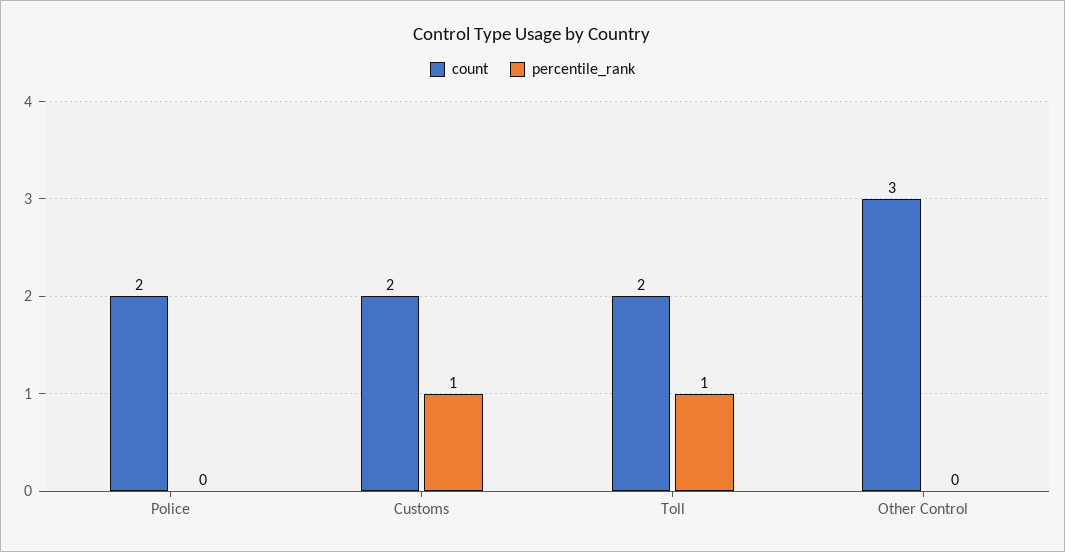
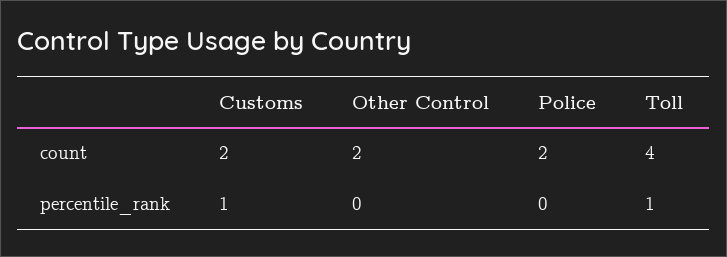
count, Toll: 2 -> 4
count, Other Control: 3 -> 2

